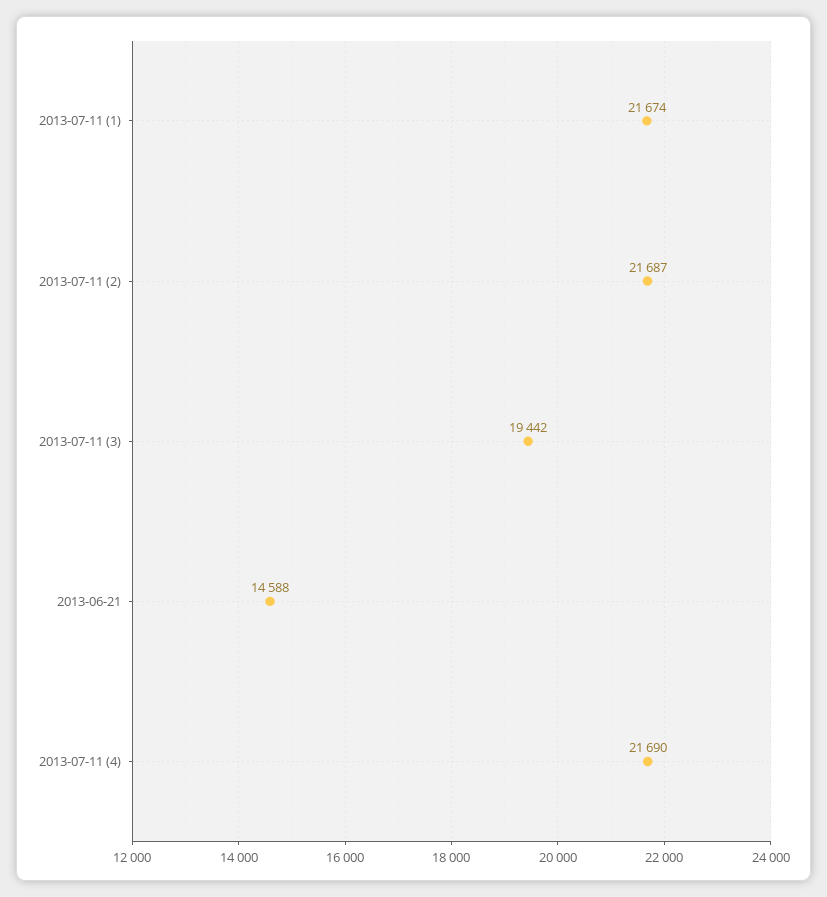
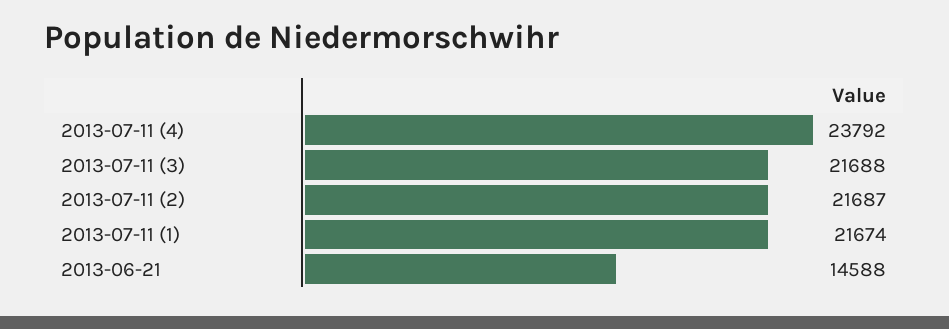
2013-07-11 (3): 19442 -> 21688
2013-07-11 (4): 21690 -> 23792

